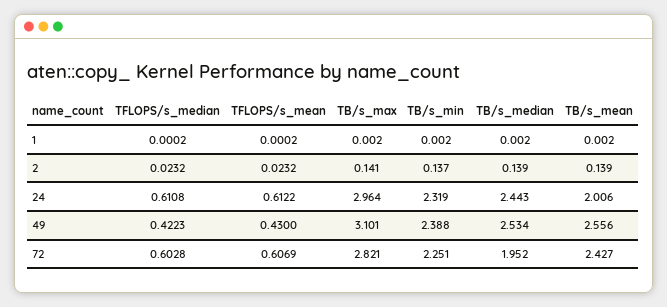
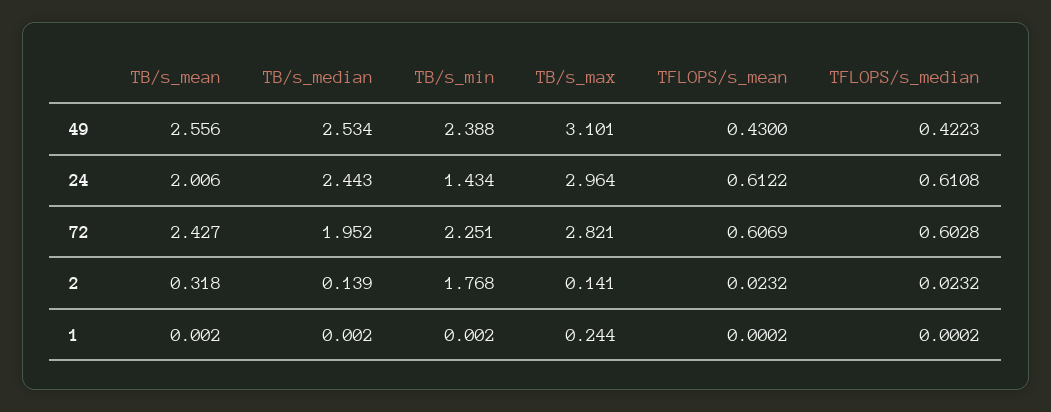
TB/s_max, 1: 0.002 -> 0.244
TB/s_min, 2: 0.137 -> 1.768
TB/s_mean, 2: 0.139 -> 0.318
TB/s_min, 24: 2.319 -> 1.434

